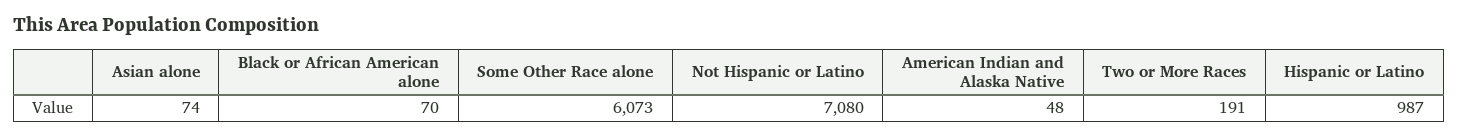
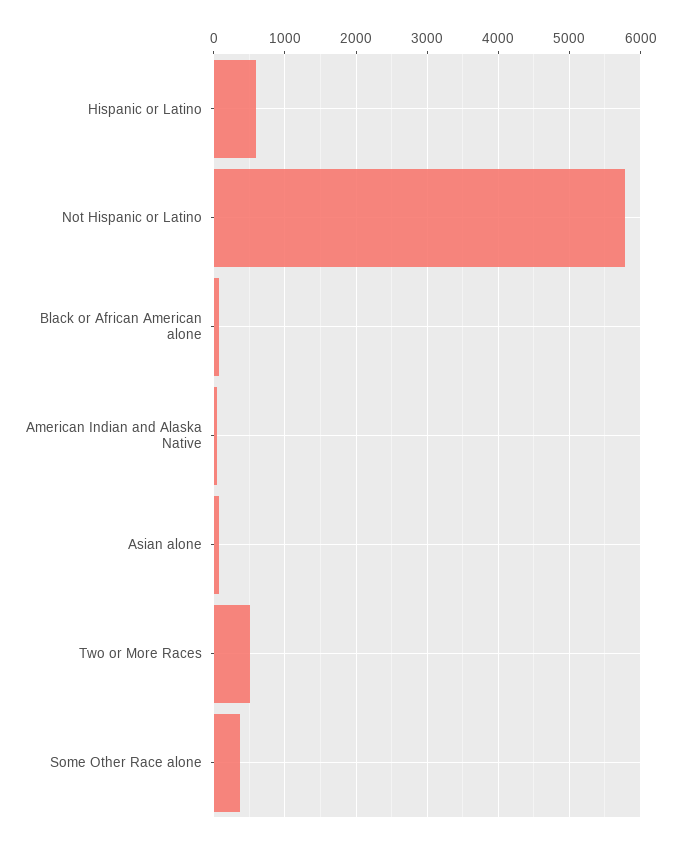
Some Other Race alone: 6073 -> 400
Not Hispanic or Latino: 7080 -> 5800
Two or More Races: 191 -> 500
Hispanic or Latino: 987 -> 600

